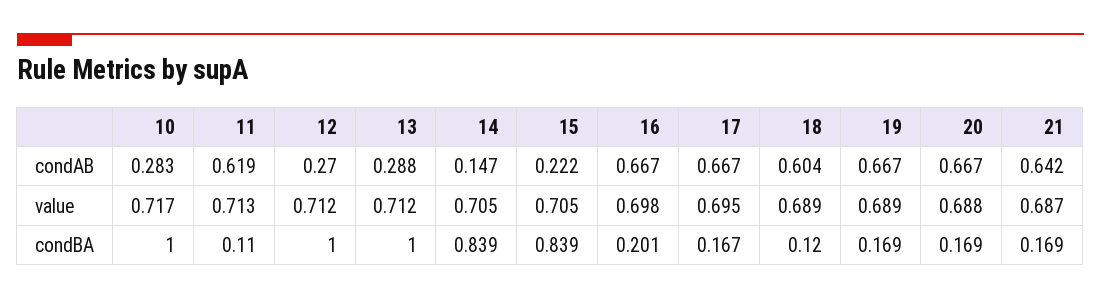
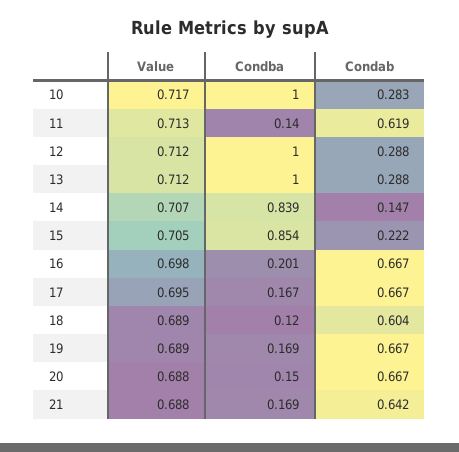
12, condAB: 0.27 -> 0.288
14, value: 0.705 -> 0.707
21, value: 0.687 -> 0.688
11, condBA: 0.11 -> 0.14
15, condBA: 0.839 -> 0.854
20, condBA: 0.169 -> 0.15

